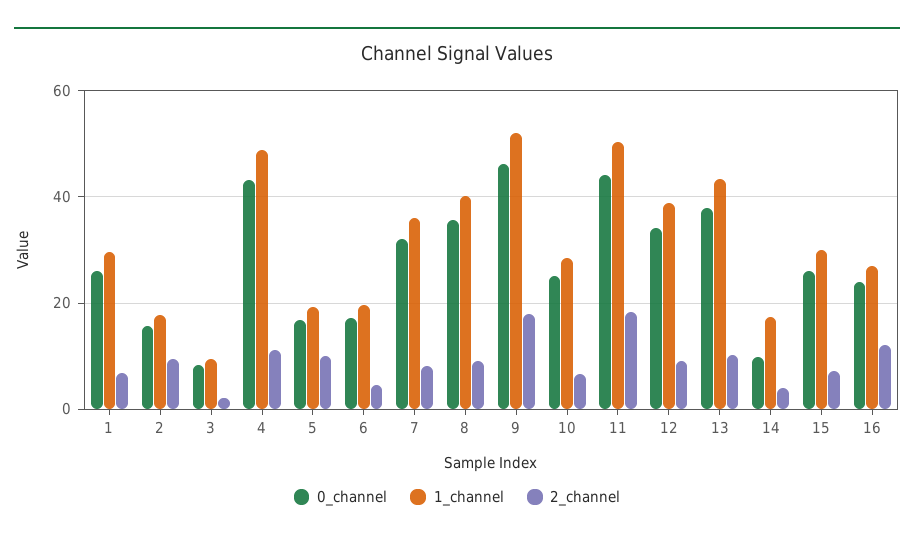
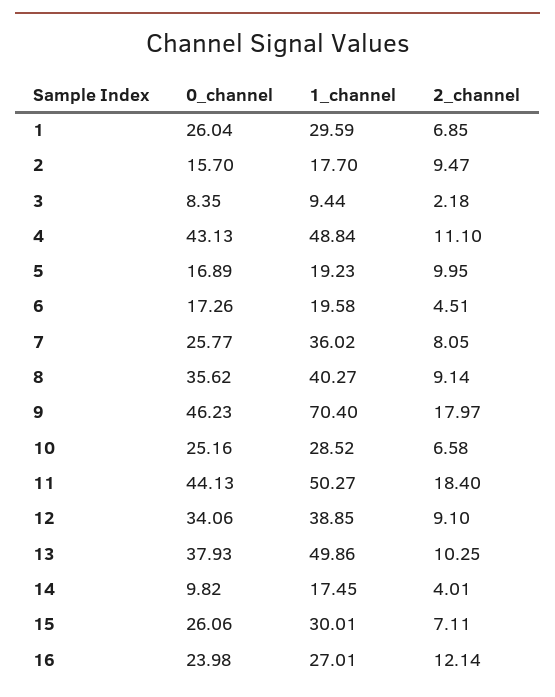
0_channel, 7: 32 -> 25.77
1_channel, 9: 52 -> 70.4
1_channel, 13: 44 -> 49.86

